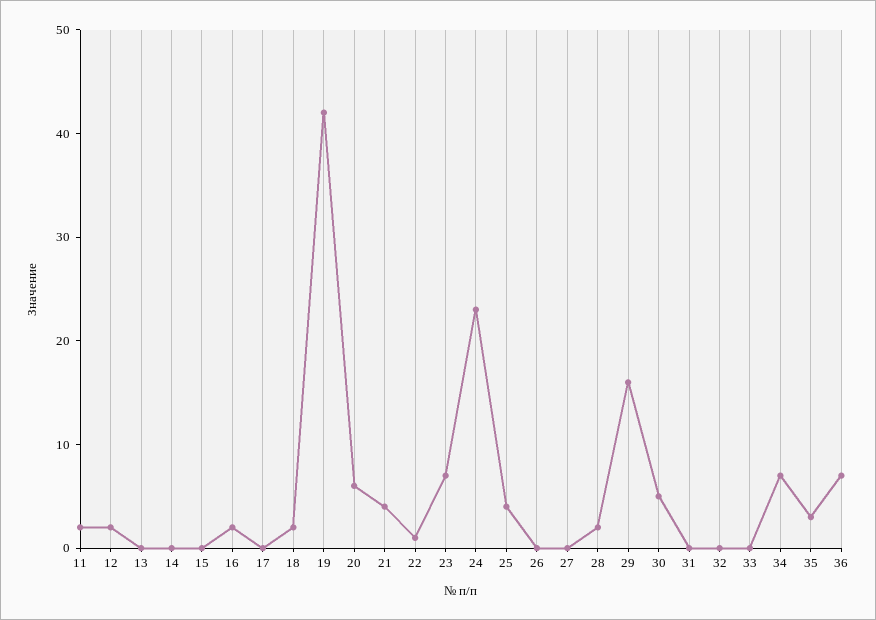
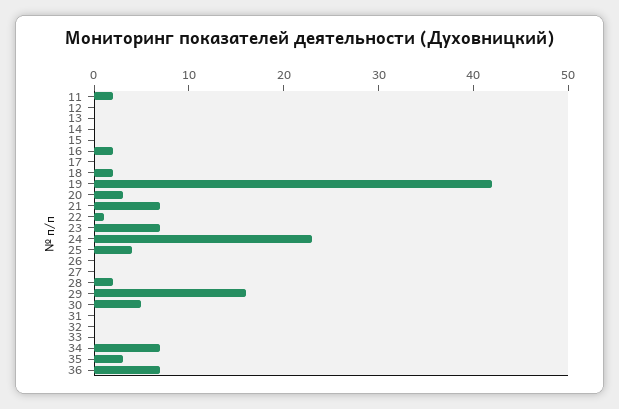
12: 2 -> 0
20: 6 -> 3
21: 4 -> 7

